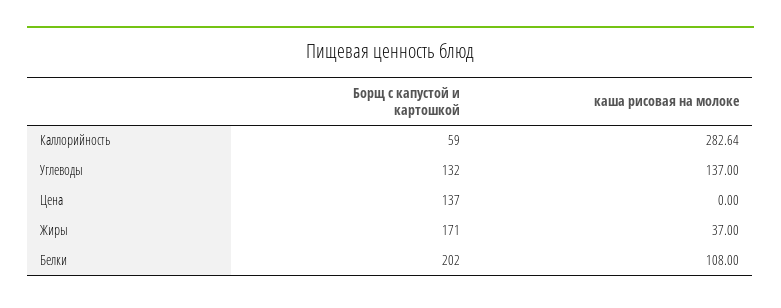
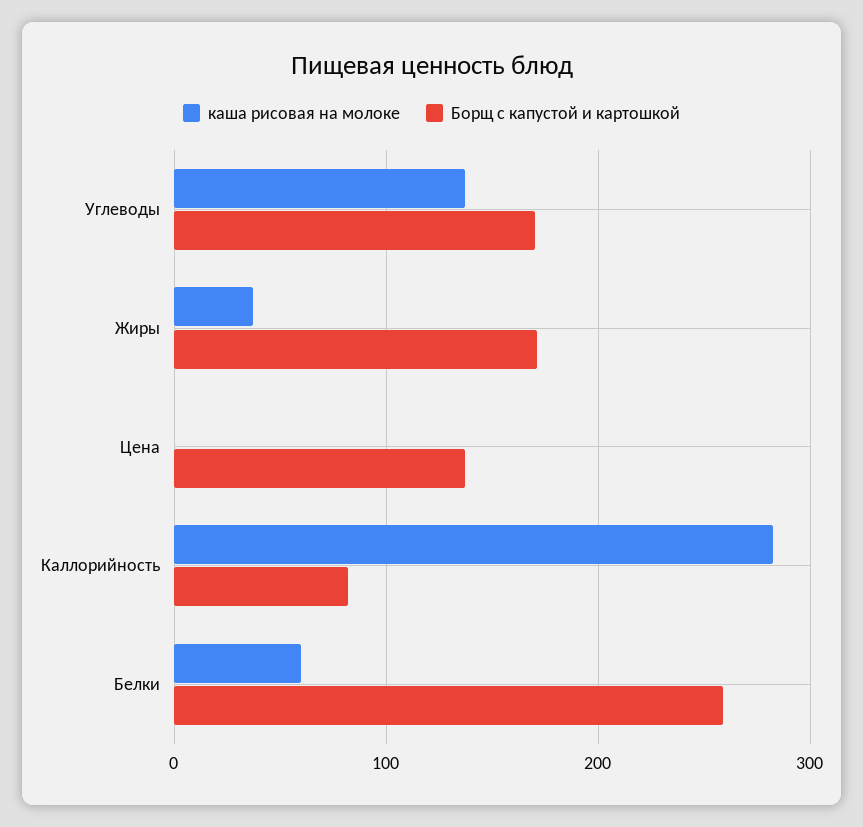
Борщ с капустой и картошкой, Каллорийность: 59 -> 80
Борщ с капустой и картошкой, Углеводы: 132 -> 170
Борщ с капустой и картошкой, Белки: 202 -> 260
каша рисовая на молоке, Белки: 108 -> 60

